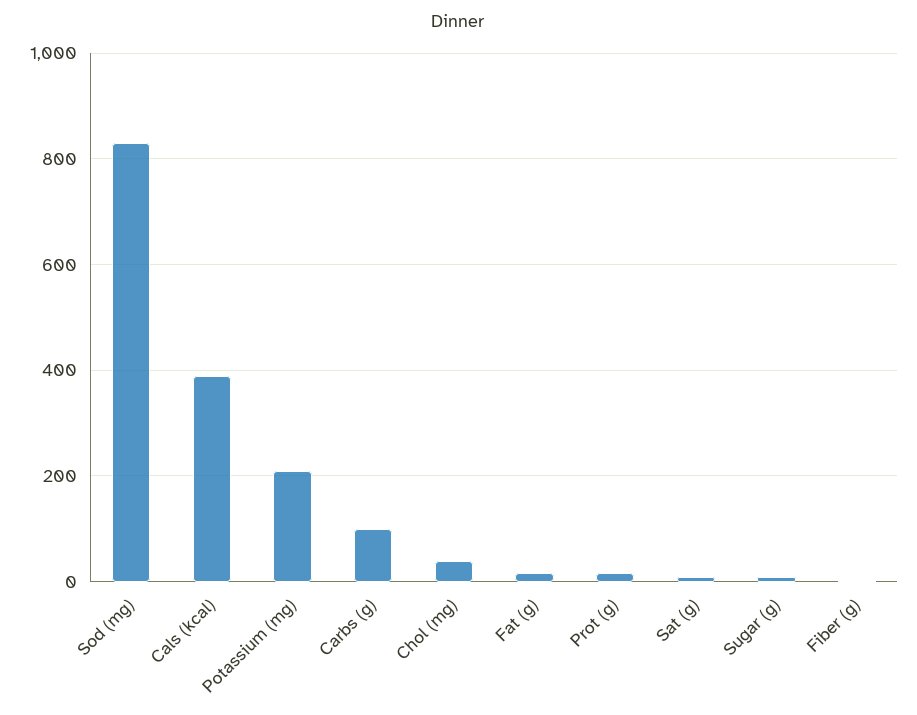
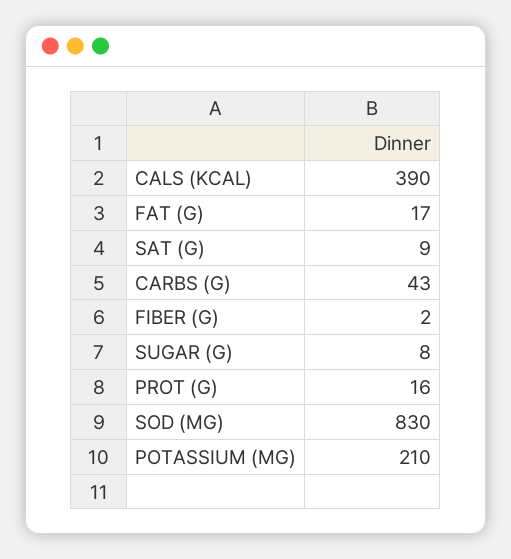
Carbs (g): 100 -> 43
Chol (mg): 40 -> none

